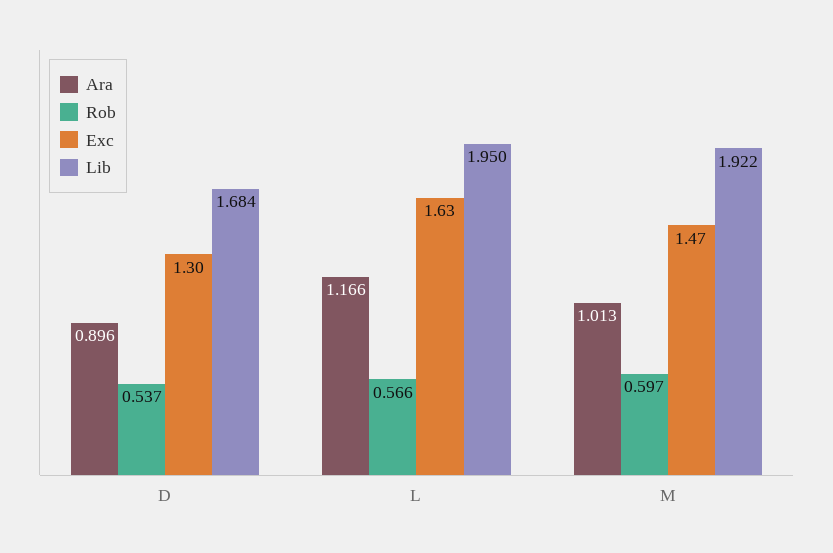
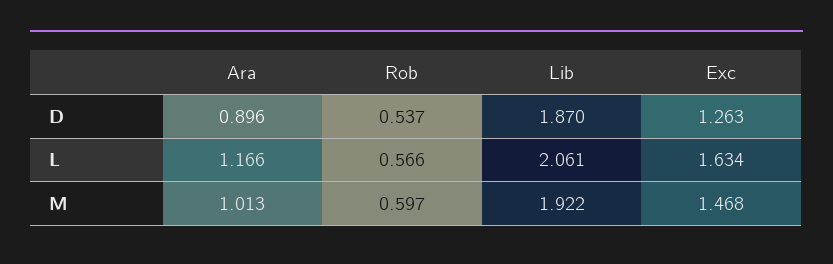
Exc, D: 1.3 -> 1.263
Lib, D: 1.684 -> 1.87
Lib, L: 1.95 -> 2.061

